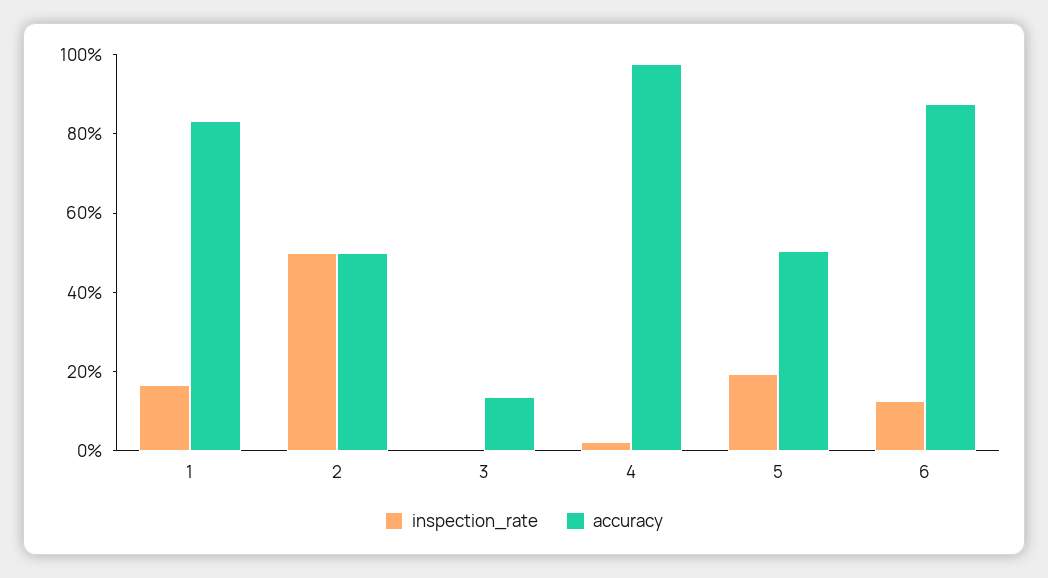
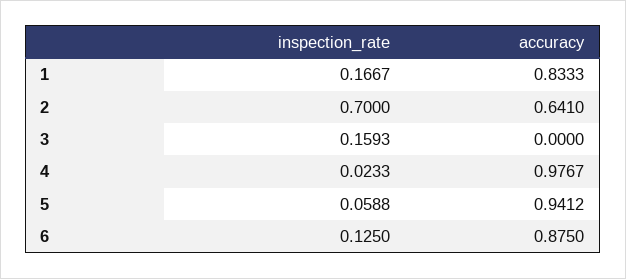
inspection_rate, 2: 0.5 -> 0.7
accuracy, 2: 0.5 -> 0.641
inspection_rate, 3: 0 -> 0.1593
accuracy, 3: 0.15 -> 0
inspection_rate, 5: 0.2 -> 0.0588
accuracy, 5: 0.5 -> 0.9412

